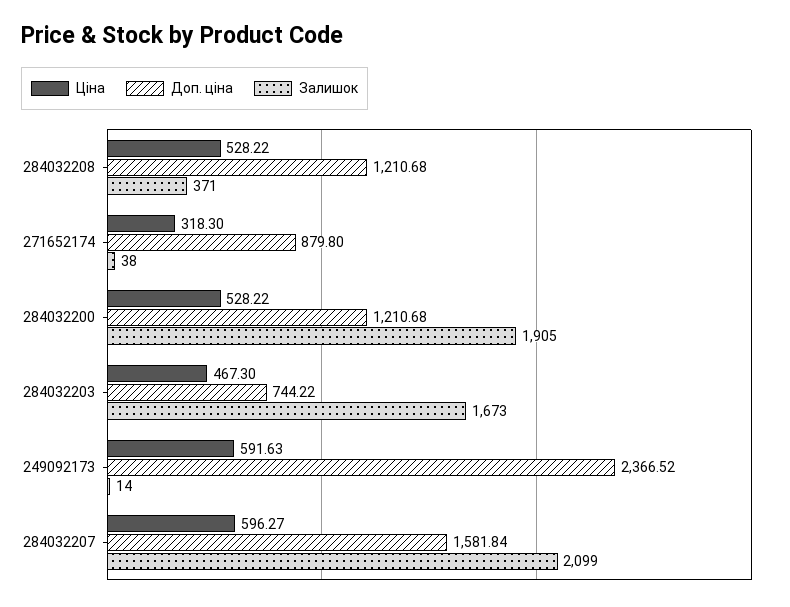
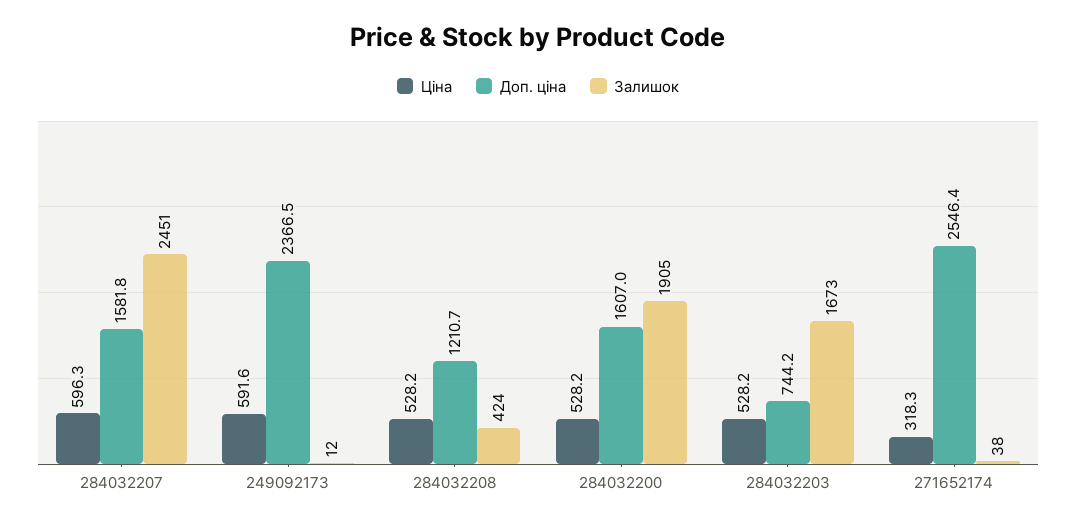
Залишок, 284032208: 371 -> 424
Доп. ціна, 271652174: 879.8 -> 2546.4
Доп. ціна, 284032200: 1210.68 -> 1607
Ціна, 284032203: 467.3 -> 528.2
Залишок, 249092173: 14 -> 12
Залишок, 284032207: 2099 -> 2451

